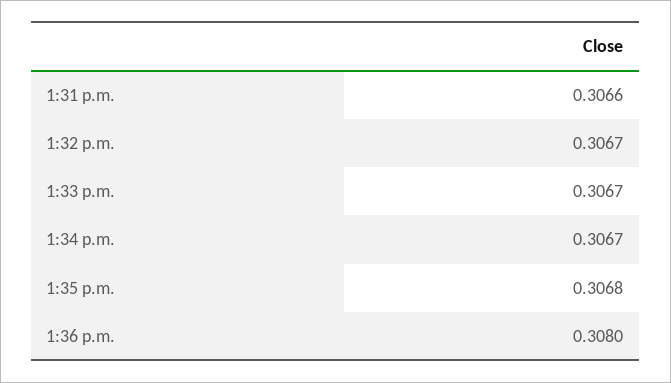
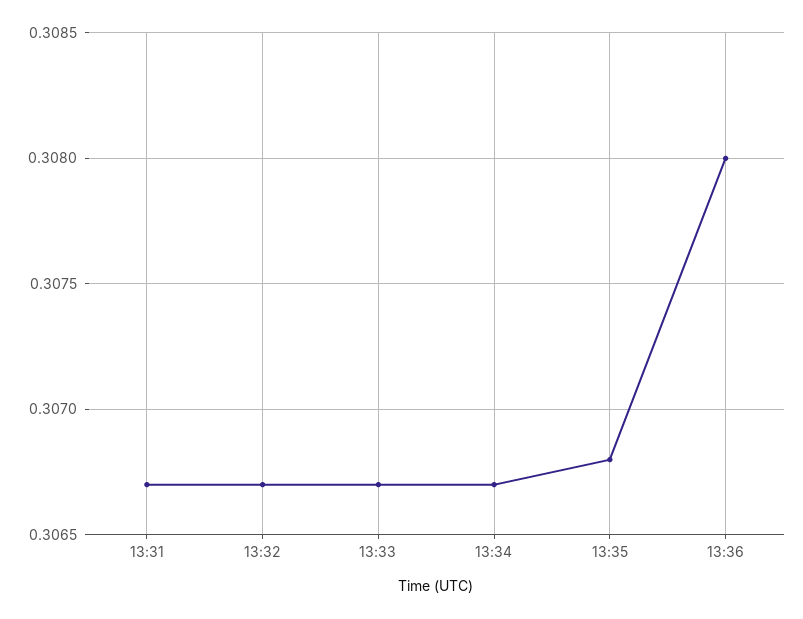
1:31 p.m.: 0.3066 -> 0.3067

